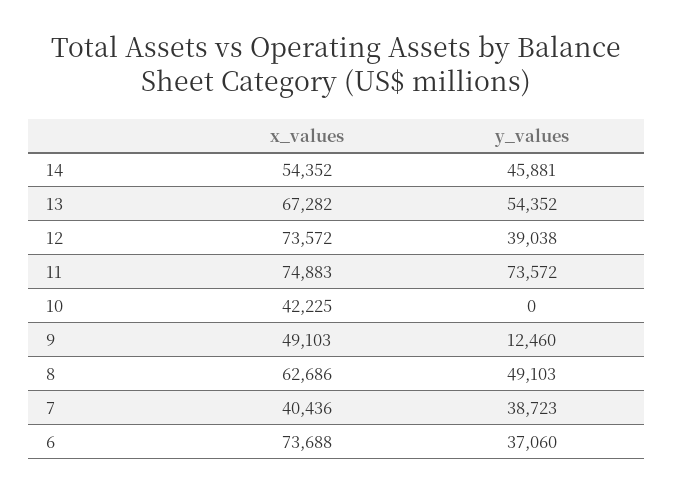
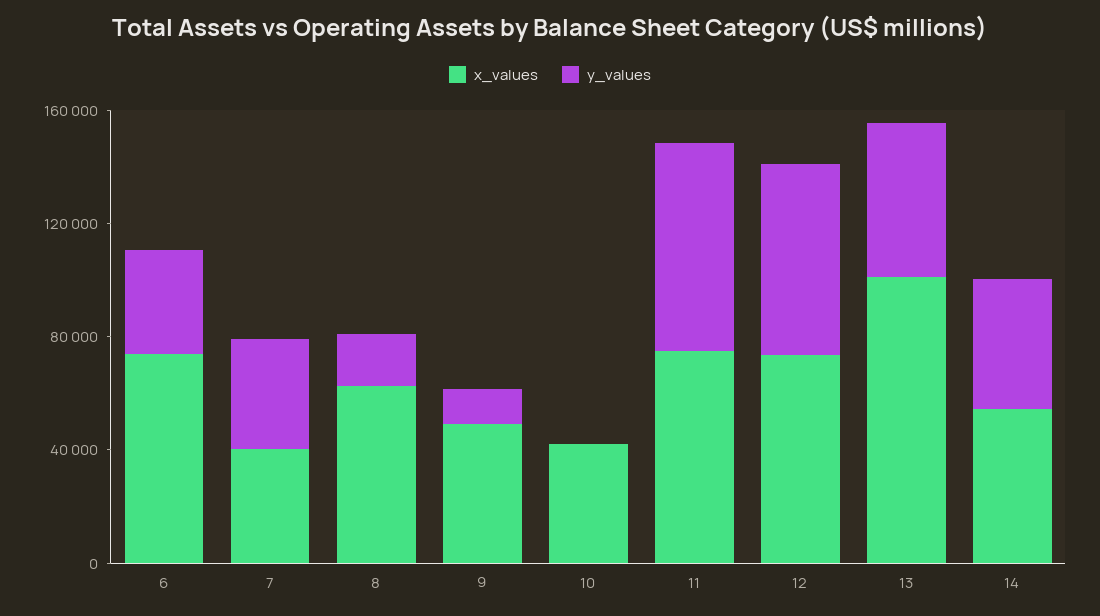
x_values, 13: 67282 -> 100000
y_values, 12: 39038 -> 70000
y_values, 8: 49103 -> 20000

